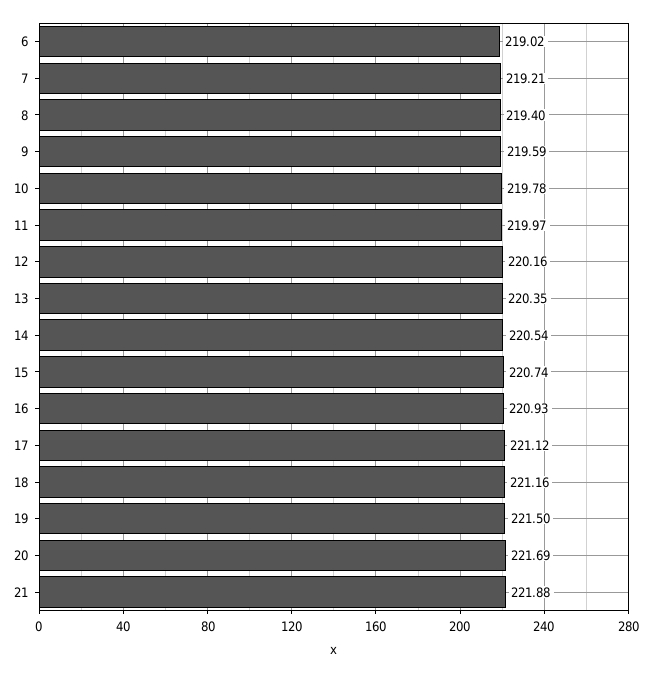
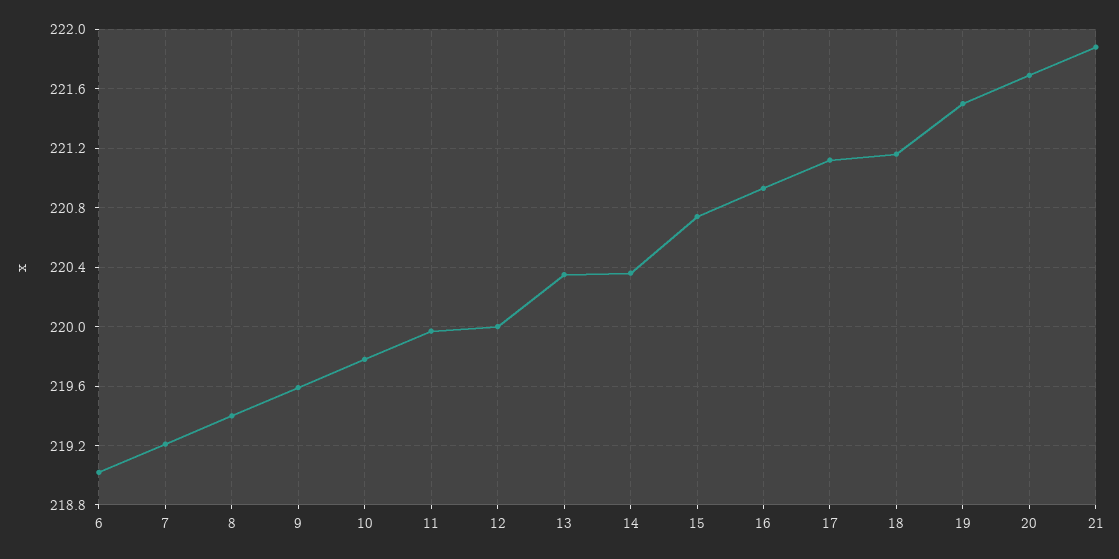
12: 220.16 -> 220
14: 220.54 -> 220.35

